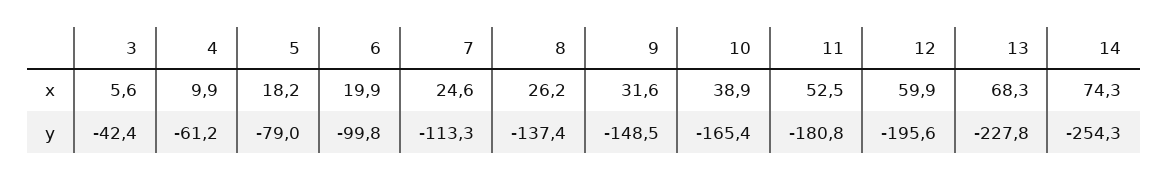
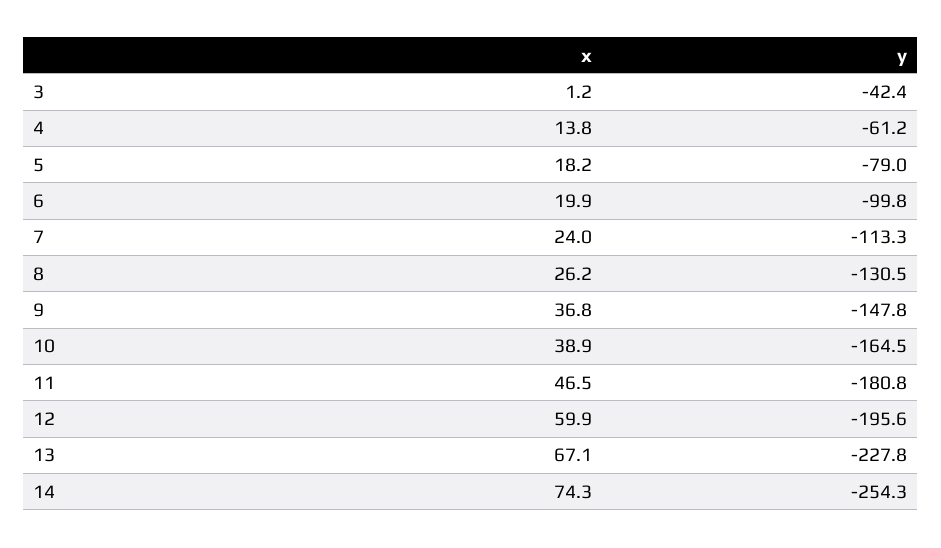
3, x: 5.6 -> 1.2
4, x: 9.9 -> 13.8
7, x: 24.6 -> 24
9, x: 31.6 -> 36.8
11, x: 52.5 -> 46.5
13, x: 68.3 -> 67.1
8, y: -137.4 -> -130.5
9, y: -148.5 -> -147.8
10, y: -165.4 -> -164.5

